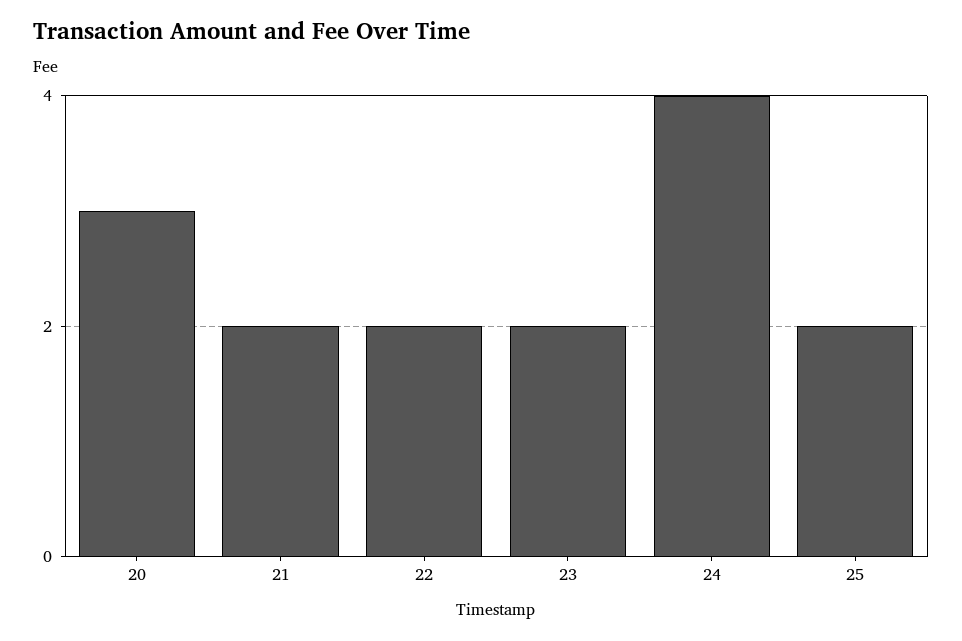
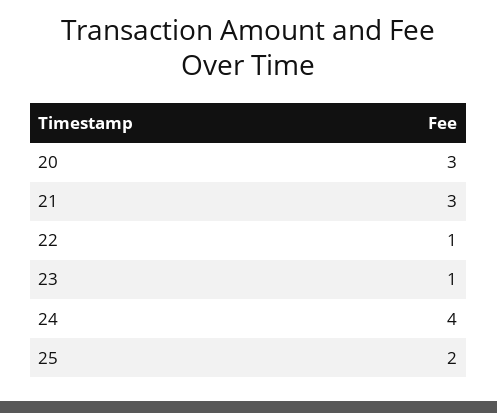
21: 2 -> 3
22: 2 -> 1
23: 2 -> 1

